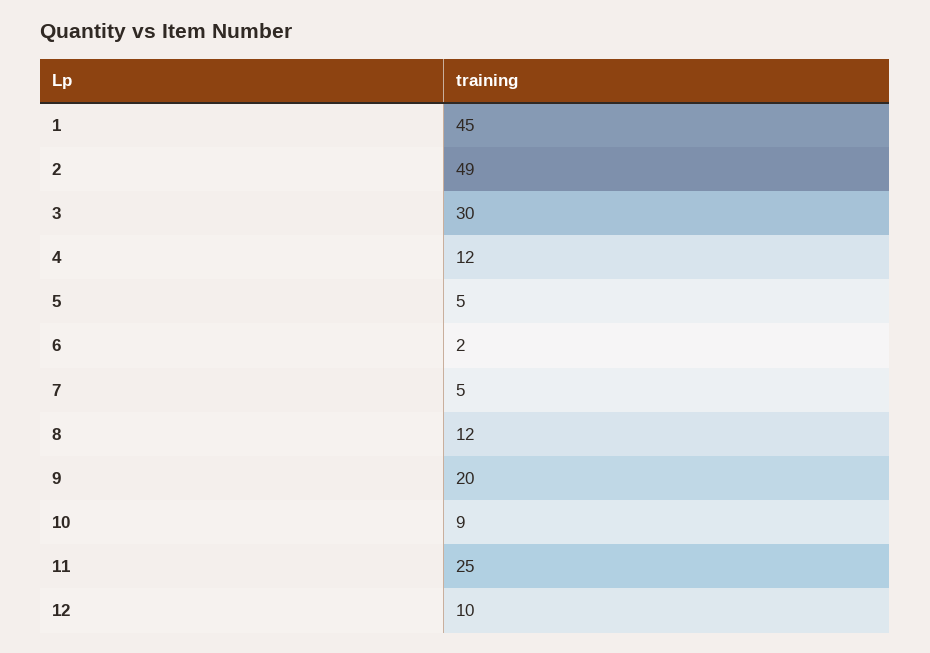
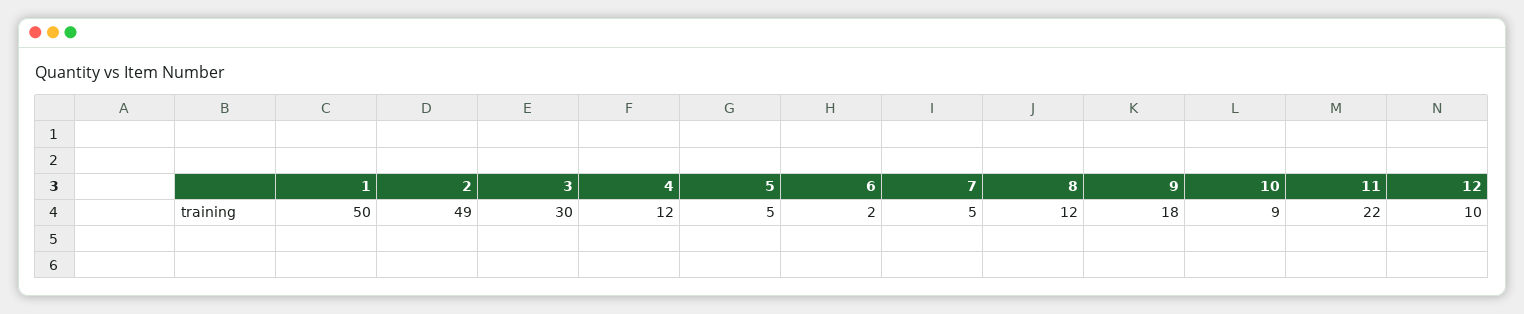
1: 45 -> 50
9: 20 -> 18
11: 25 -> 22

